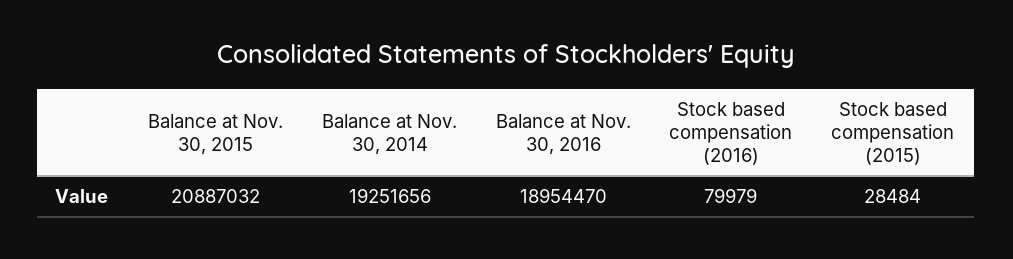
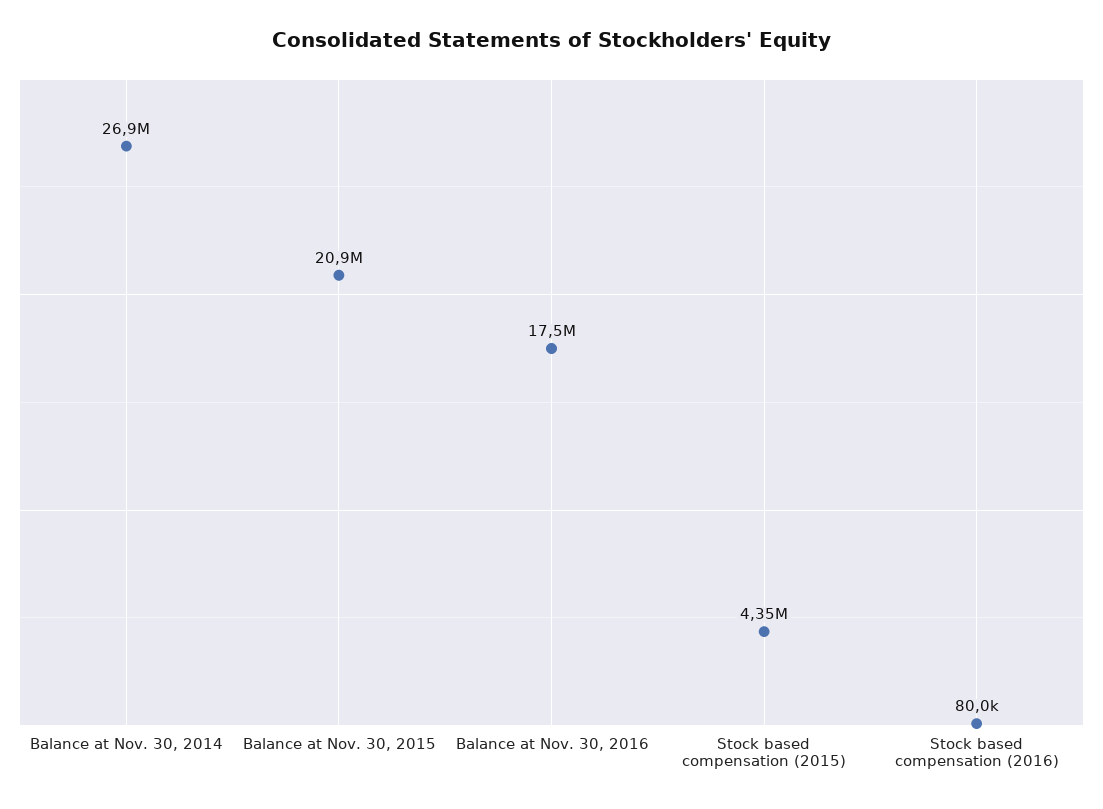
Balance at Nov. 30, 2014: 19251656 -> 26900000
Balance at Nov. 30, 2016: 18954470 -> 17500000
Stock based compensation (2015): 28484 -> 4350000

